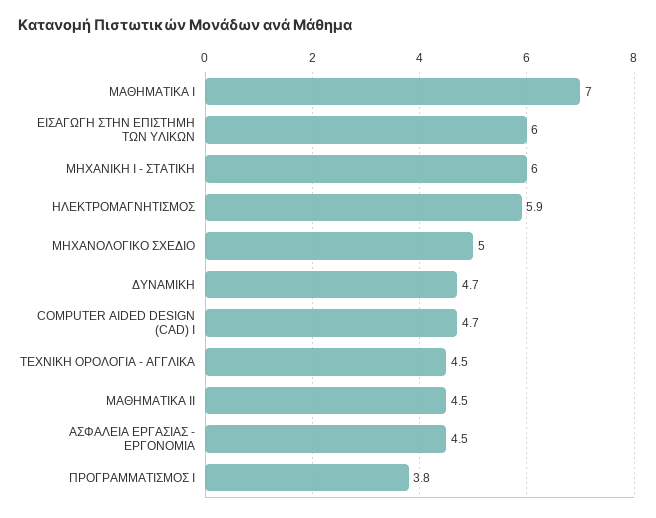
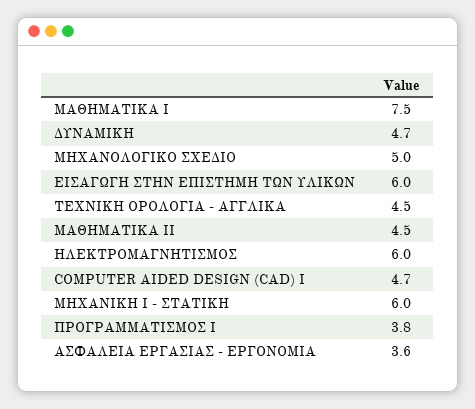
ΜΑΘΗΜΑΤΙΚΑ Ι: 7 -> 7.5
ΗΛΕΚΤΡΟΜΑΓΝΗΤΙΣΜΟΣ: 5.9 -> 6
ΑΣΦΑΛΕΙΑ ΕΡΓΑΣΙΑΣ - ΕΡΓΟΝΟΜΙΑ: 4.5 -> 3.6

